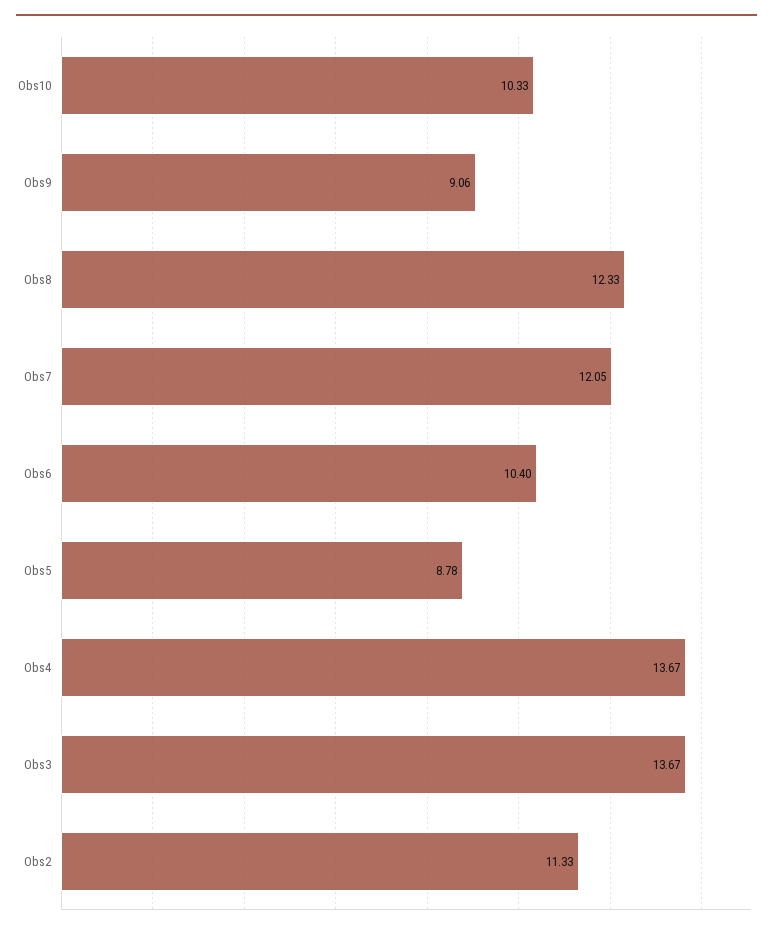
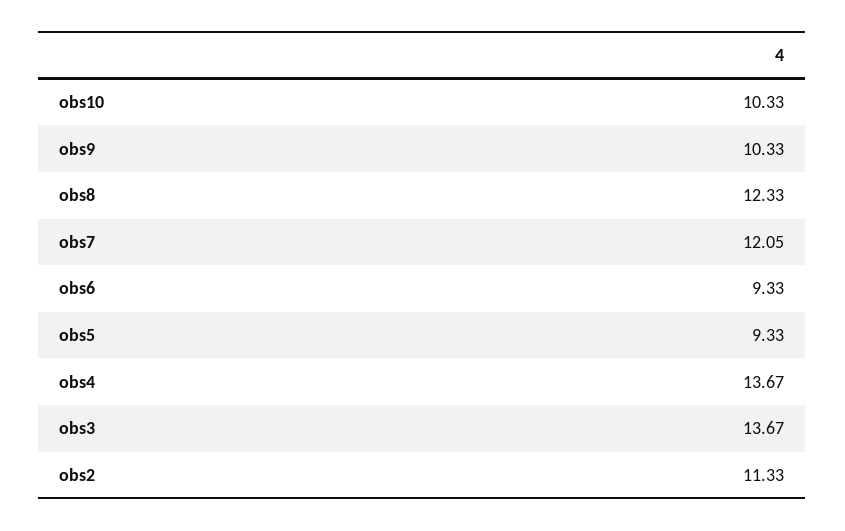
Obs9: 9.06 -> 10.33
Obs6: 10.4 -> 9.33
Obs5: 8.78 -> 9.33

